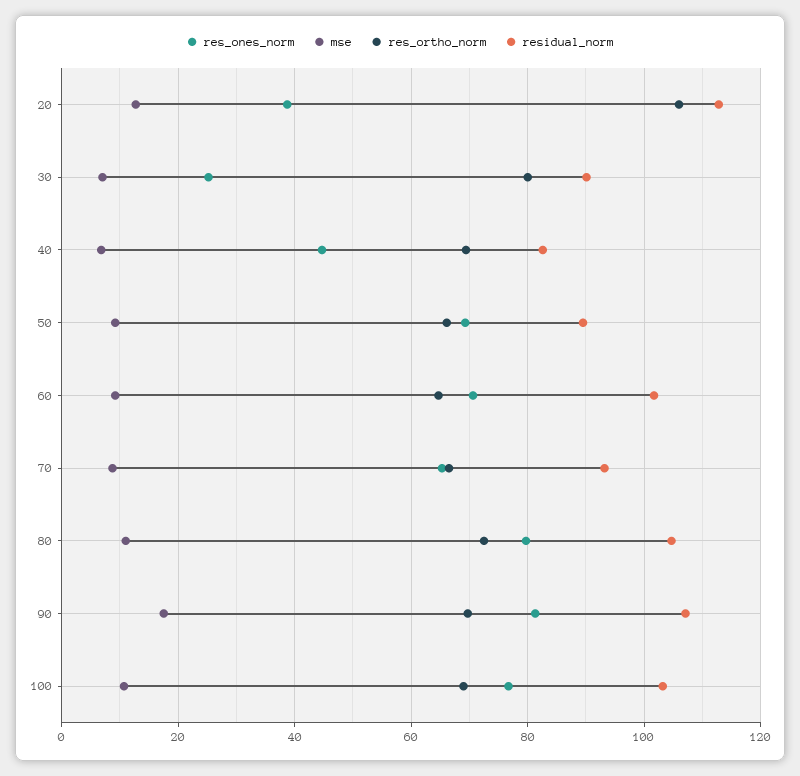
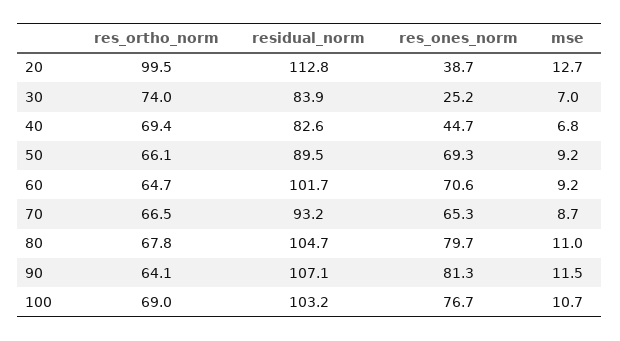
res_ortho_norm, 20: 106 -> 99.5
res_ortho_norm, 30: 80 -> 74
residual_norm, 30: 90 -> 83.9
res_ortho_norm, 80: 72 -> 67.8
mse, 90: 18 -> 11.5
res_ortho_norm, 90: 70 -> 64.1

